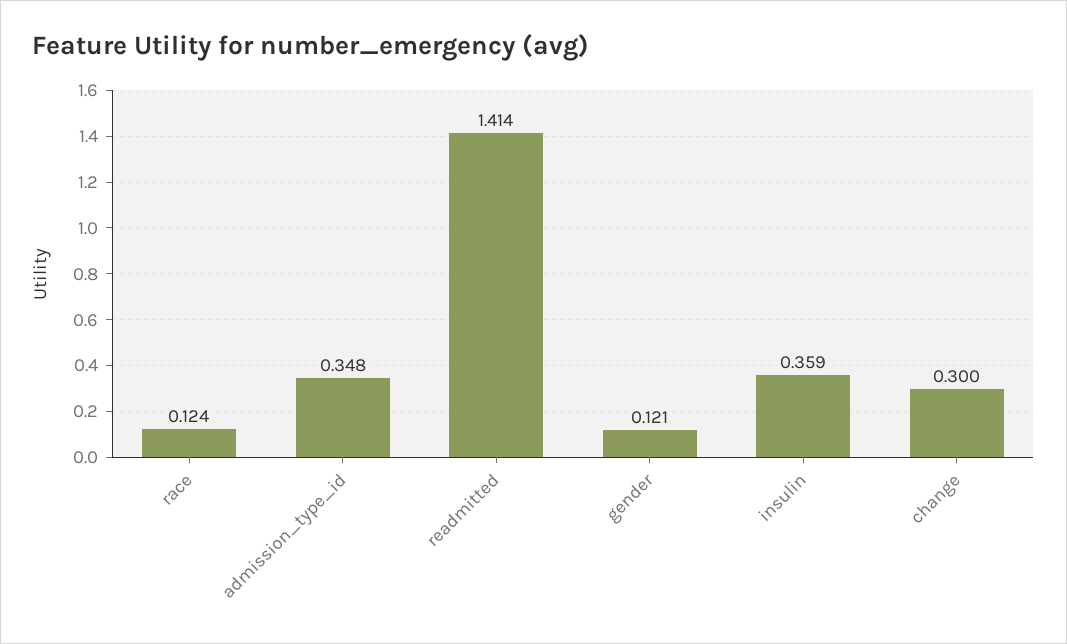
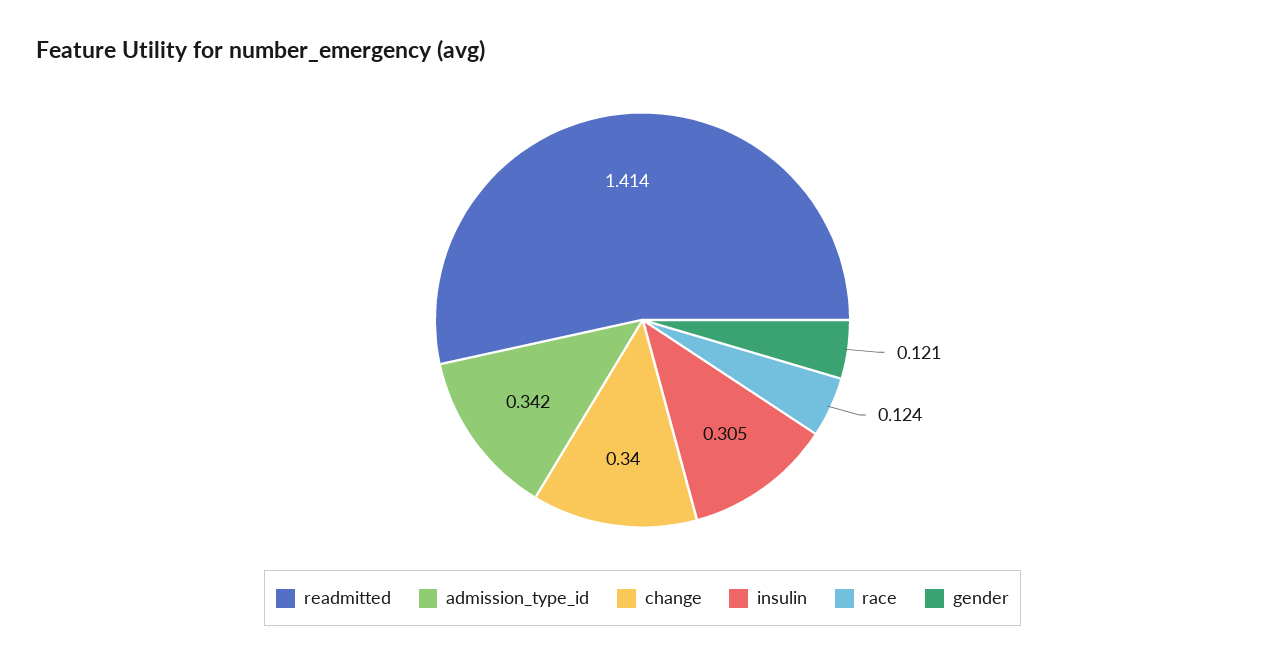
admission_type_id: 0.348 -> 0.342
insulin: 0.359 -> 0.305
change: 0.3 -> 0.34

